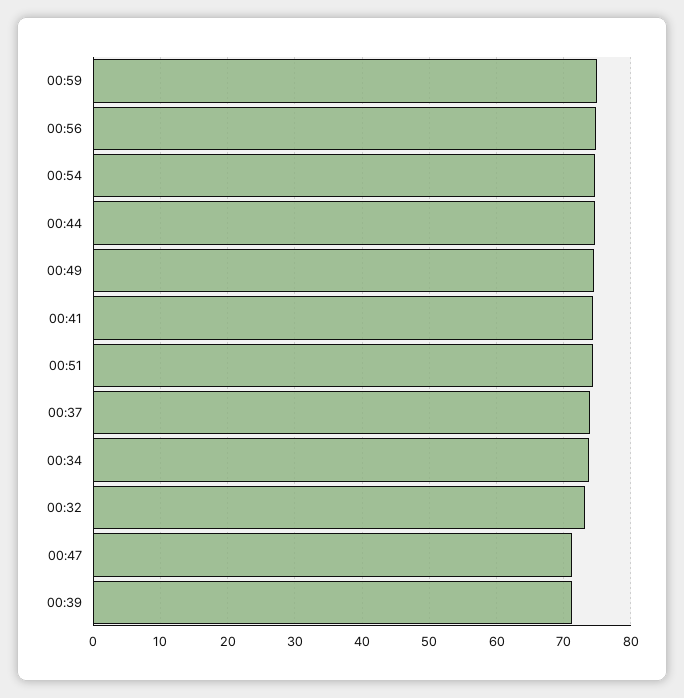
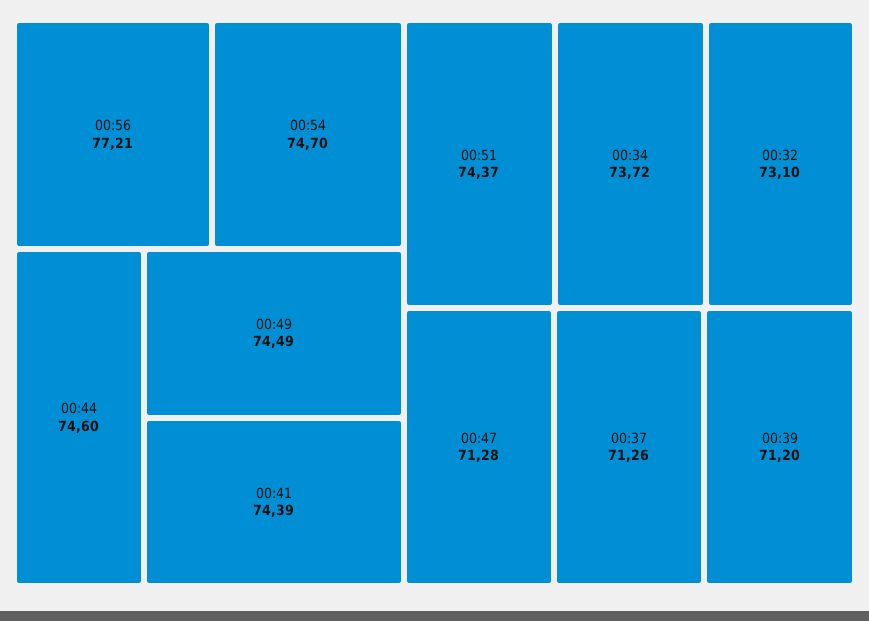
00:59: 75 -> none
00:56: 75 -> 77.21
00:37: 74 -> 71.26

